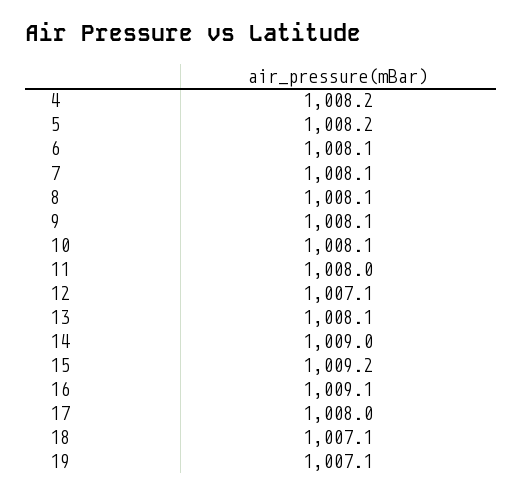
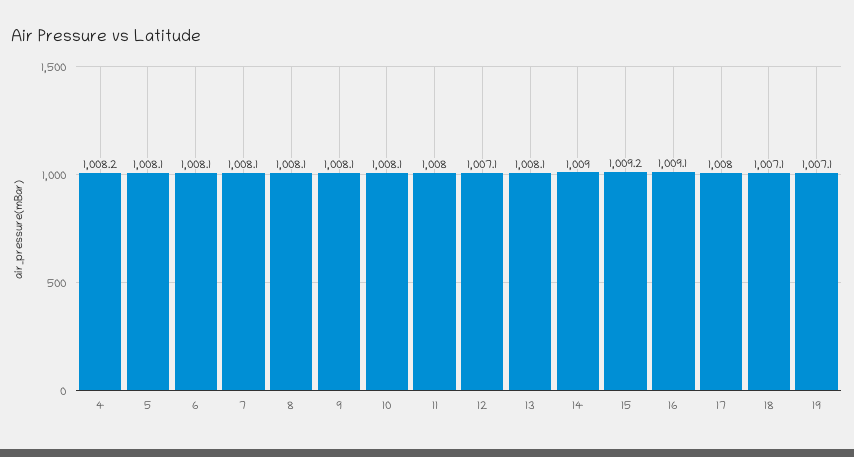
5: 1008.2 -> 1008.1

